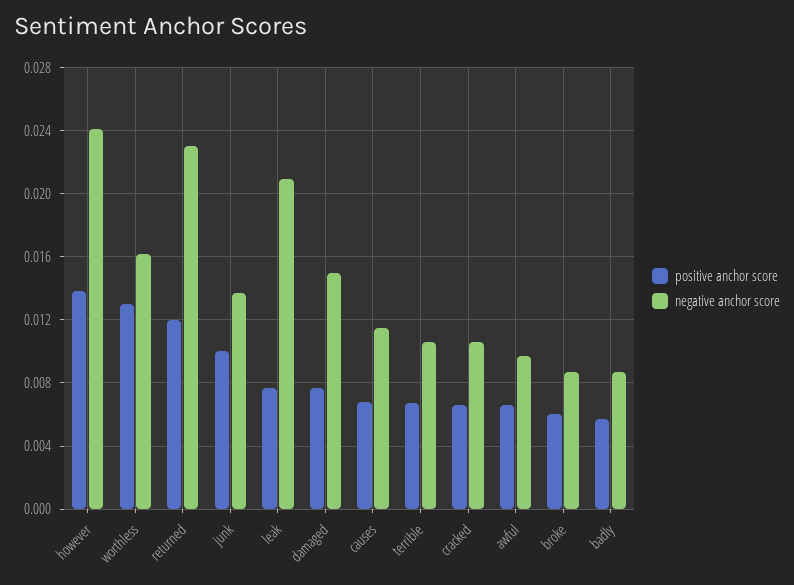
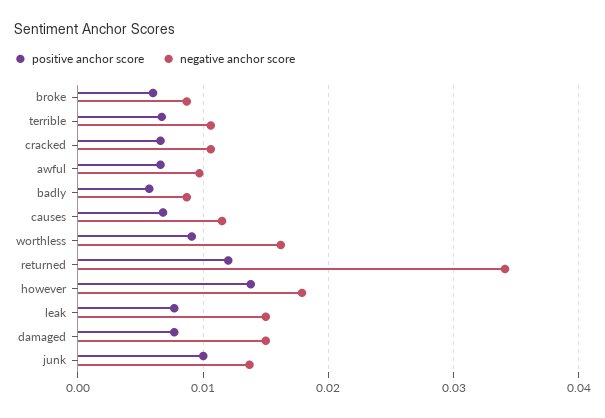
negative anchor score, however: 0.024 -> 0.018
positive anchor score, worthless: 0.013 -> 0.009
negative anchor score, returned: 0.023 -> 0.034
negative anchor score, leak: 0.021 -> 0.015

